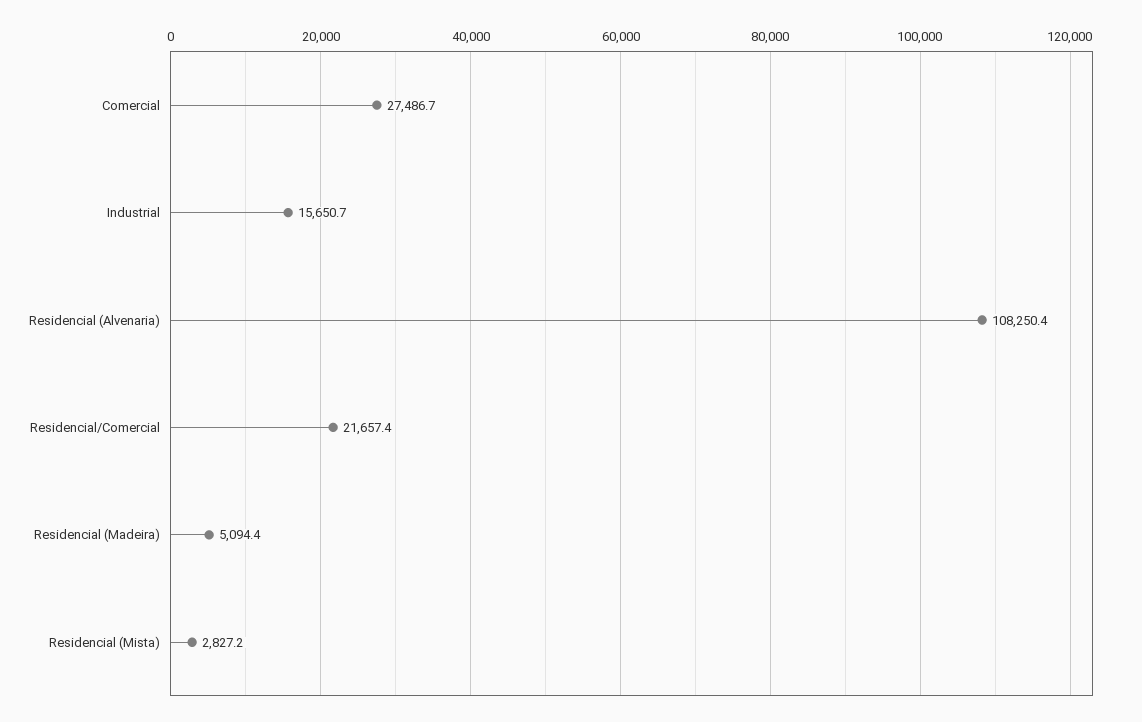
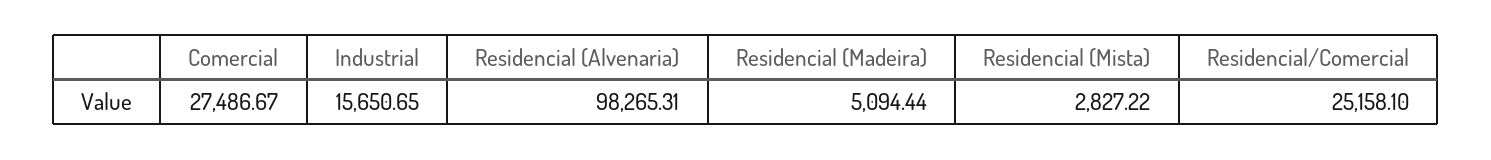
Residencial (Alvenaria): 108250.4 -> 98265.31
Residencial/Comercial: 21657.4 -> 25158.1

